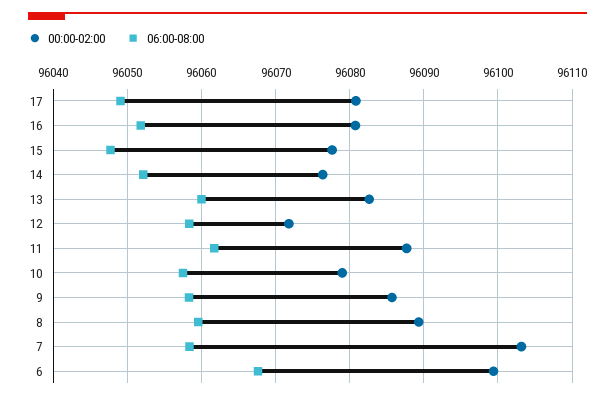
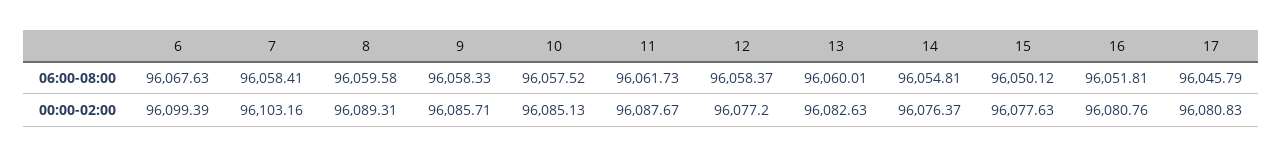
06:00-08:00, 17: 96049 -> 96045.79
06:00-08:00, 15: 96048 -> 96050.12
06:00-08:00, 14: 96052 -> 96054.81
00:00-02:00, 12: 96072 -> 96077.2
00:00-02:00, 10: 96079 -> 96085.13

